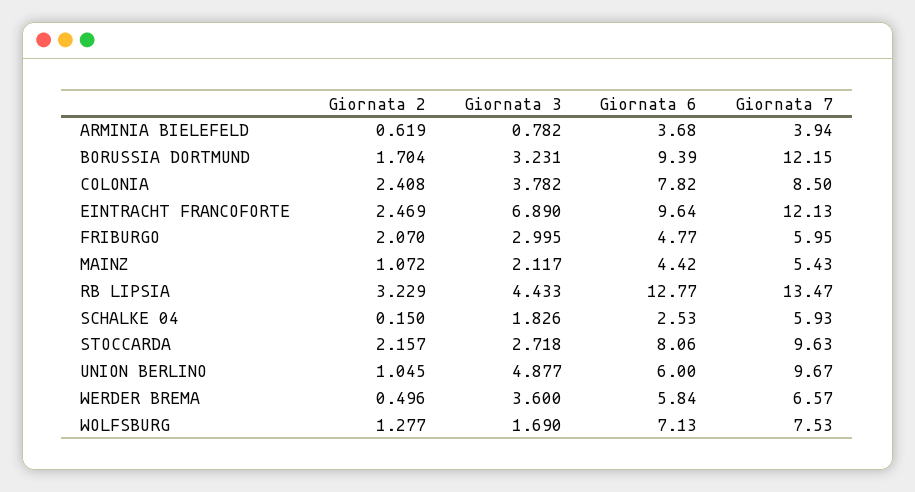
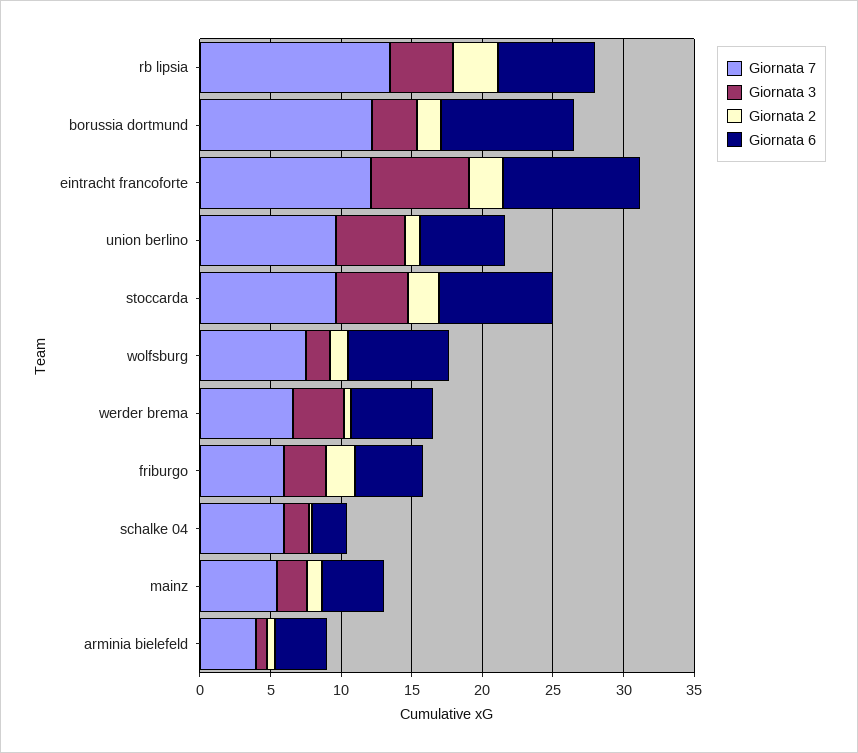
Giornata 2, COLONIA: 2.408 -> none
Giornata 3, COLONIA: 3.782 -> none
Giornata 6, COLONIA: 7.82 -> none
Giornata 7, COLONIA: 8.5 -> none
Giornata 6, RB LIPSIA: 12.77 -> 7
Giornata 3, STOCCARDA: 2.718 -> 5

